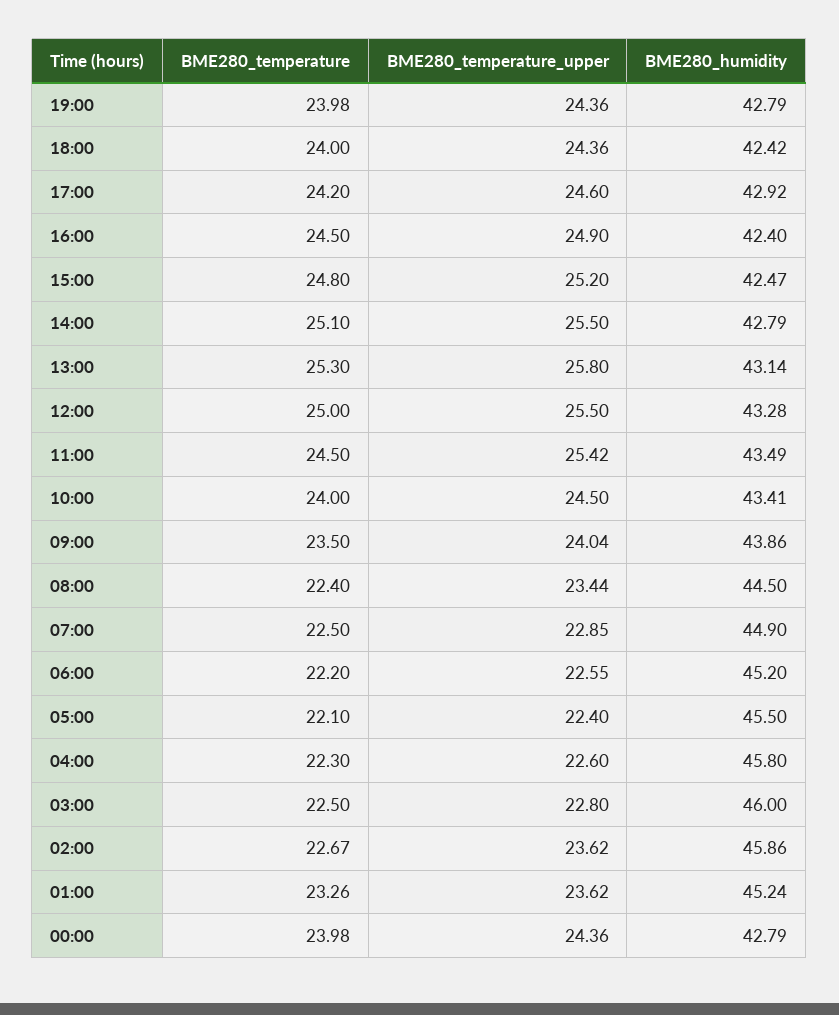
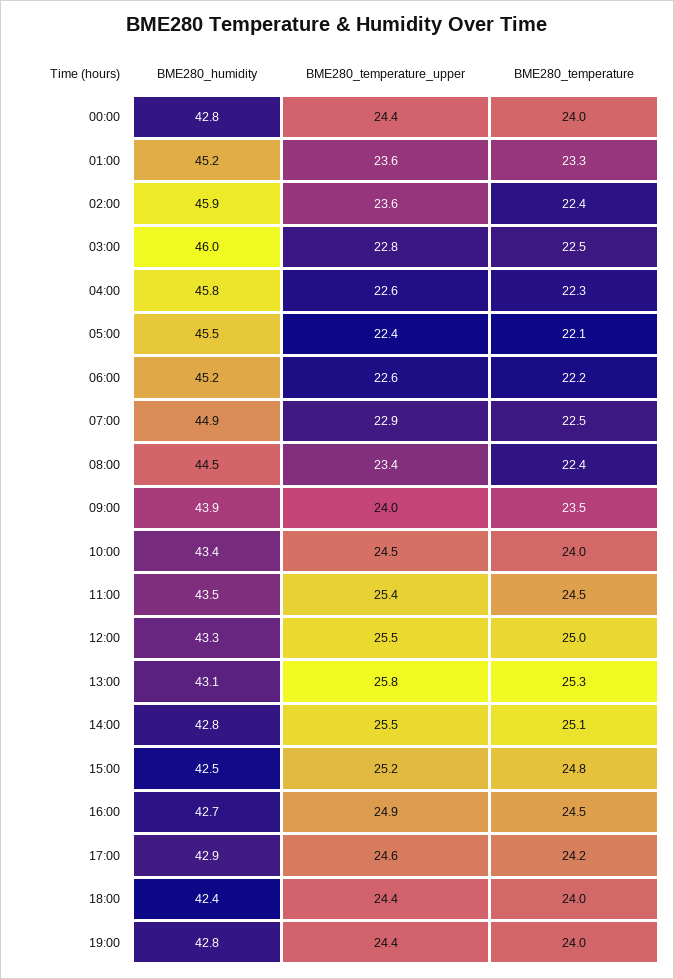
BME280_humidity, 16:00: 42.4 -> 42.7
BME280_temperature, 02:00: 22.67 -> 22.4

